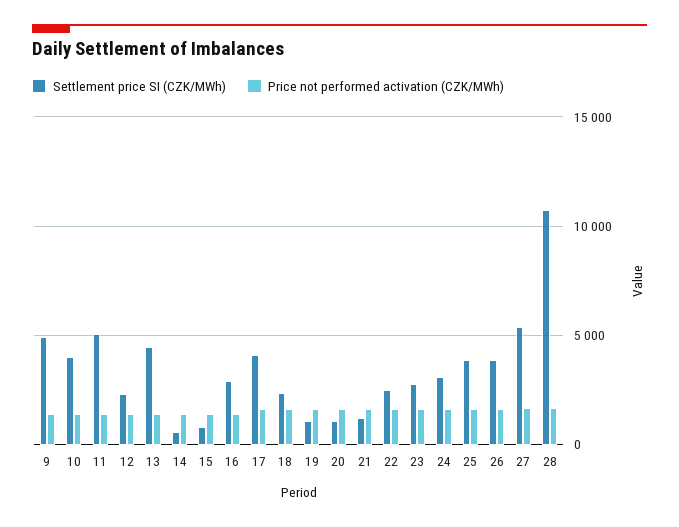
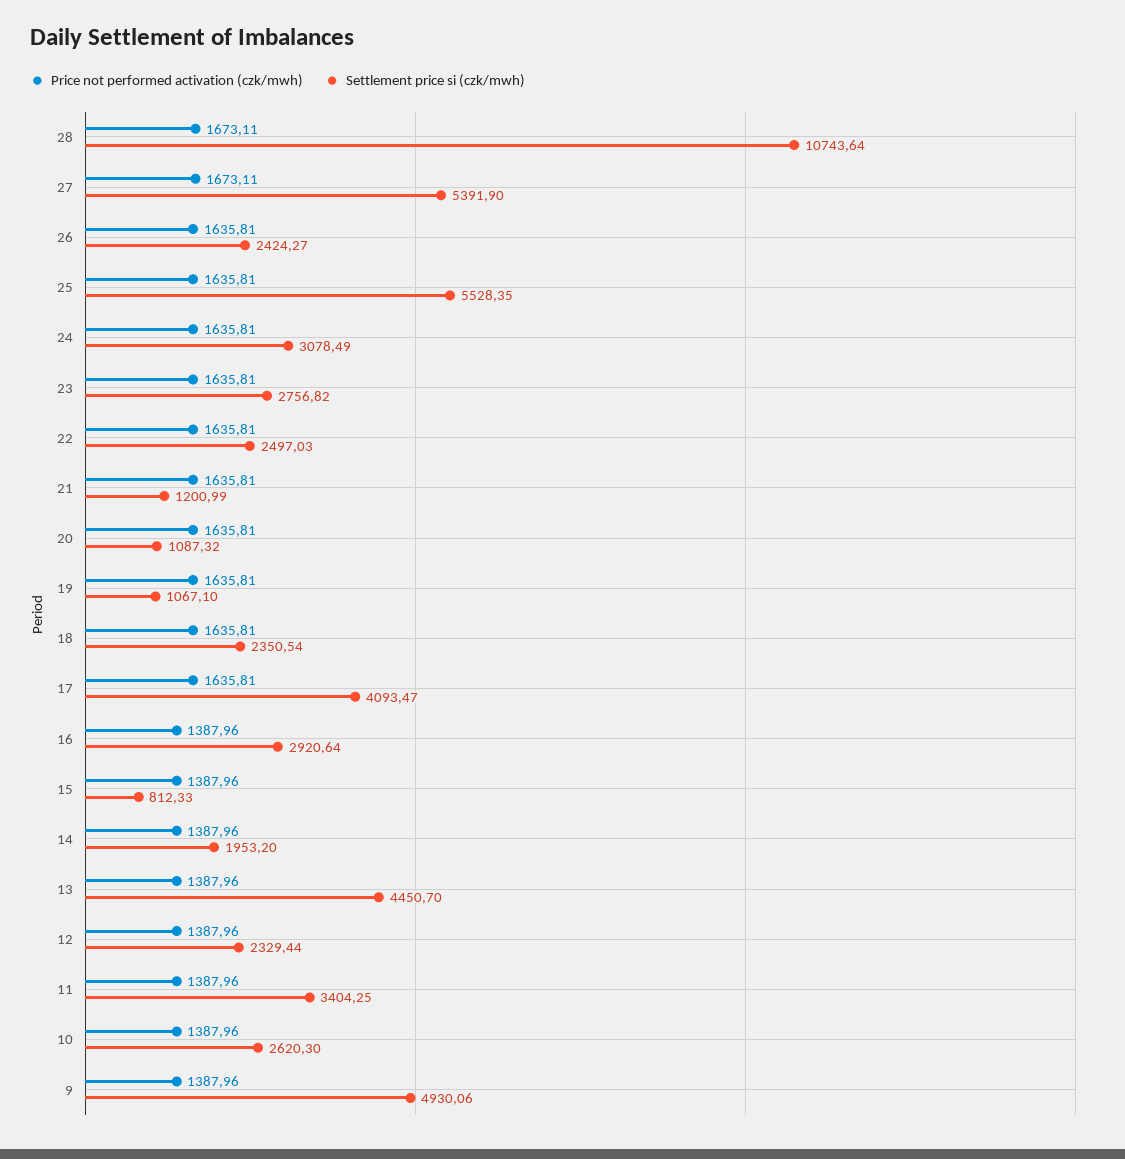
Settlement price SI (CZK/MWh), 10: 4000 -> 2620.3
Settlement price SI (CZK/MWh), 11: 5000 -> 3404.25
Settlement price SI (CZK/MWh), 14: 500 -> 1953.2
Settlement price SI (CZK/MWh), 25: 4000 -> 5528.35
Settlement price SI (CZK/MWh), 26: 4000 -> 2424.27

